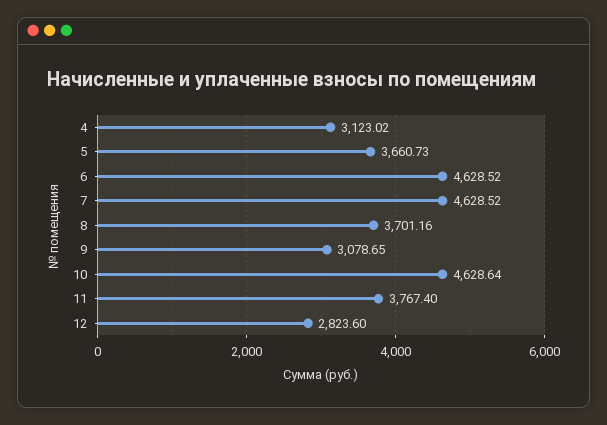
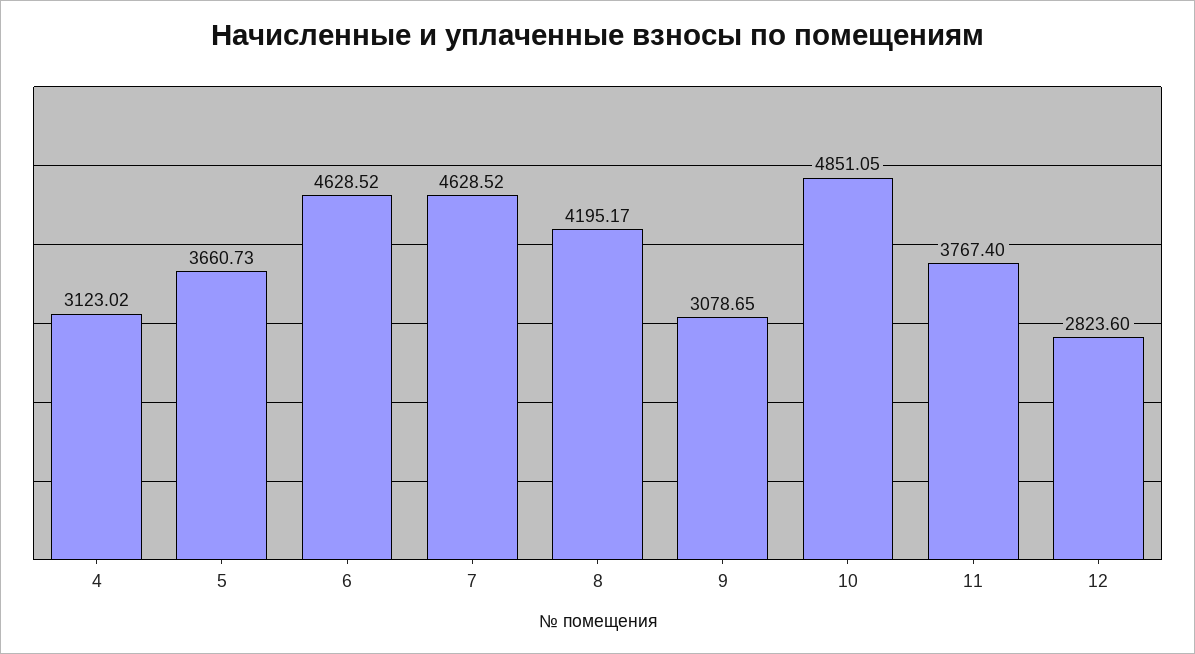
8: 3701.16 -> 4195.17
10: 4628.64 -> 4851.05

